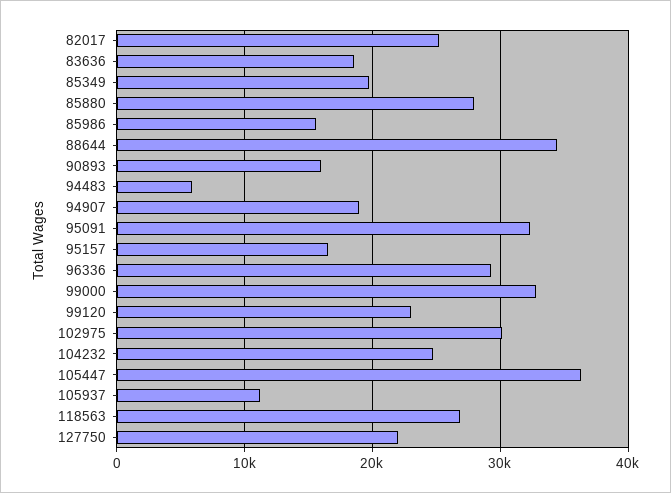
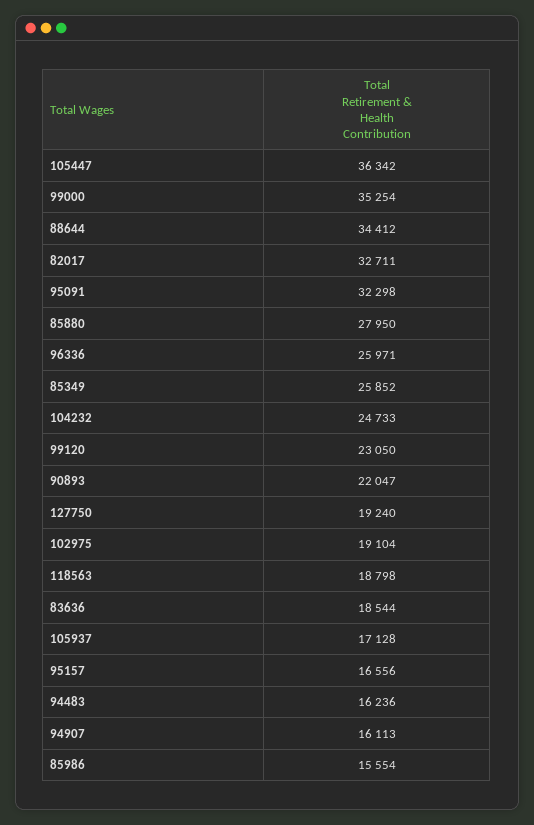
82017: 25000 -> 32711
85349: 20000 -> 25852
90893: 16000 -> 22047
94483: 6000 -> 16236
94907: 19000 -> 16113
96336: 29000 -> 25971
99000: 33000 -> 35254
102975: 30000 -> 19104
105937: 11000 -> 17128
118563: 27000 -> 18798
127750: 22000 -> 19240

